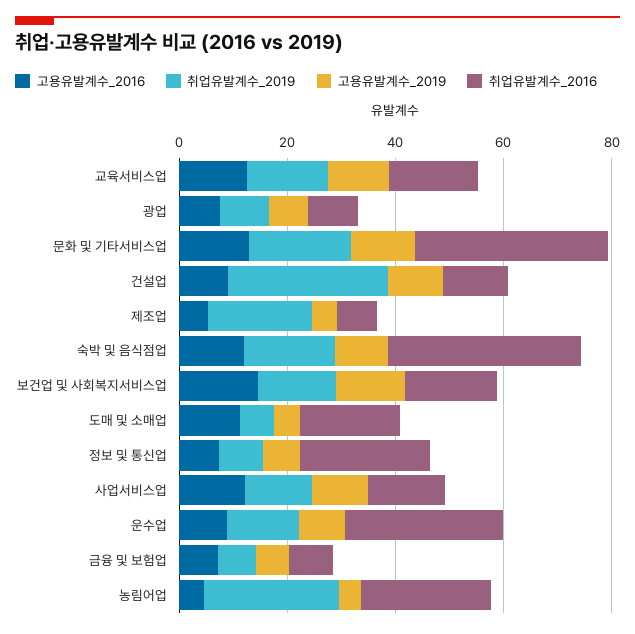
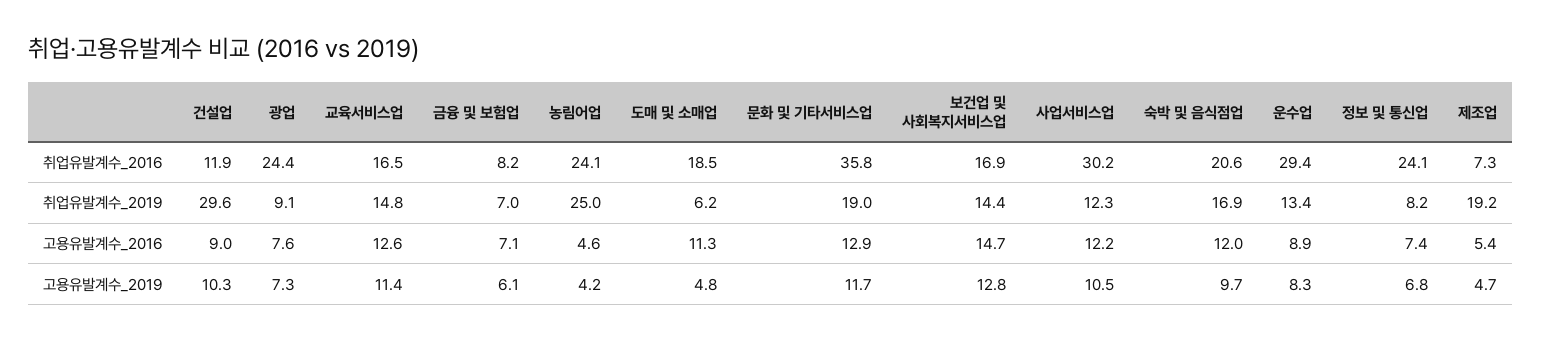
취업유발계수_2016, 광업: 10 -> 24.4
취업유발계수_2016, 숙박 및 음식점업: 35 -> 20.6
취업유발계수_2016, 사업서비스업: 15 -> 30.2

